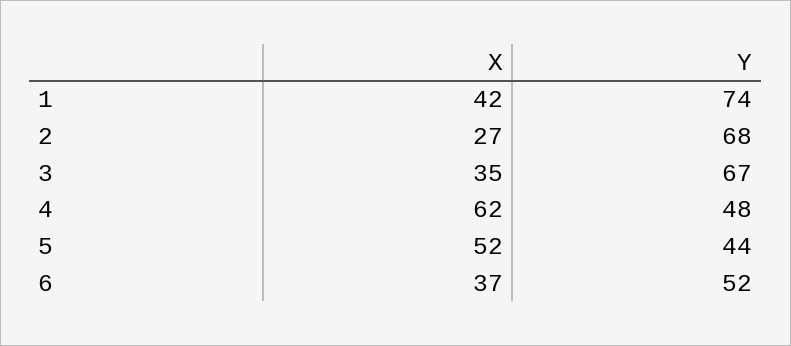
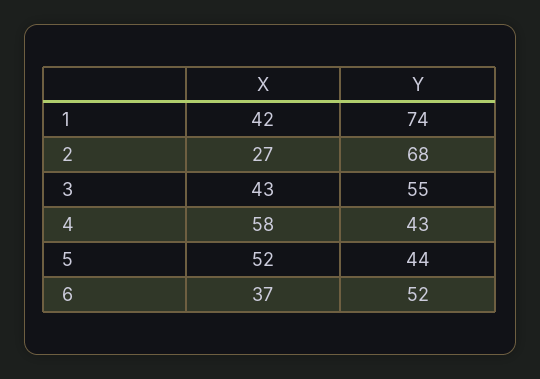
X, 3: 35 -> 43
Y, 3: 67 -> 55
X, 4: 62 -> 58
Y, 4: 48 -> 43

